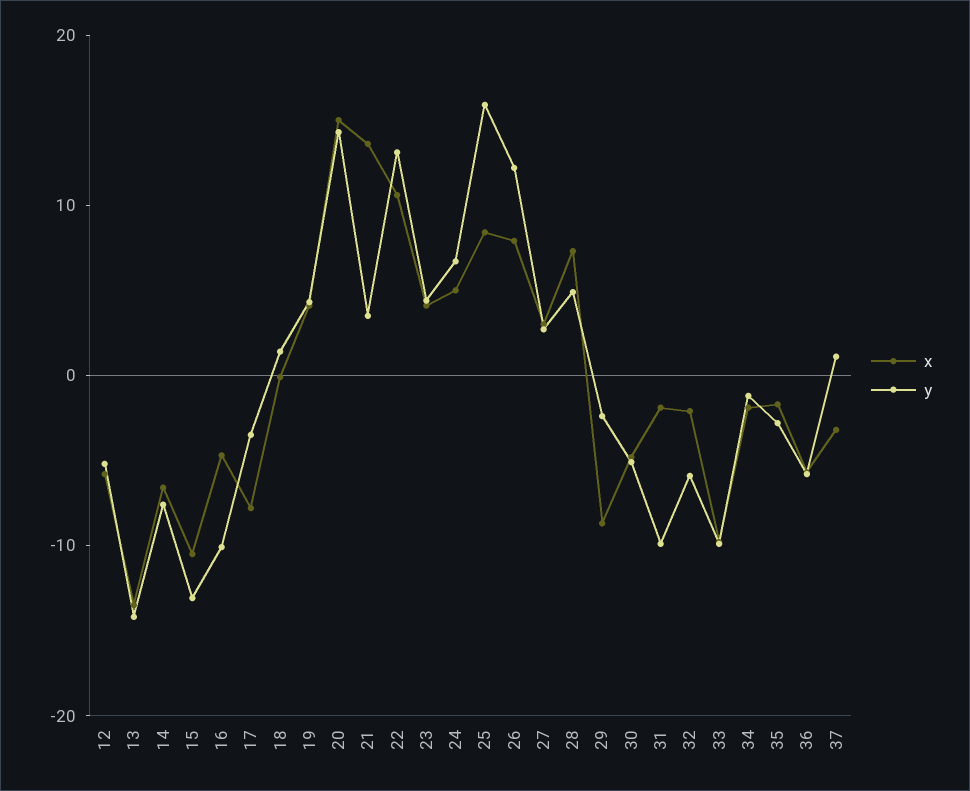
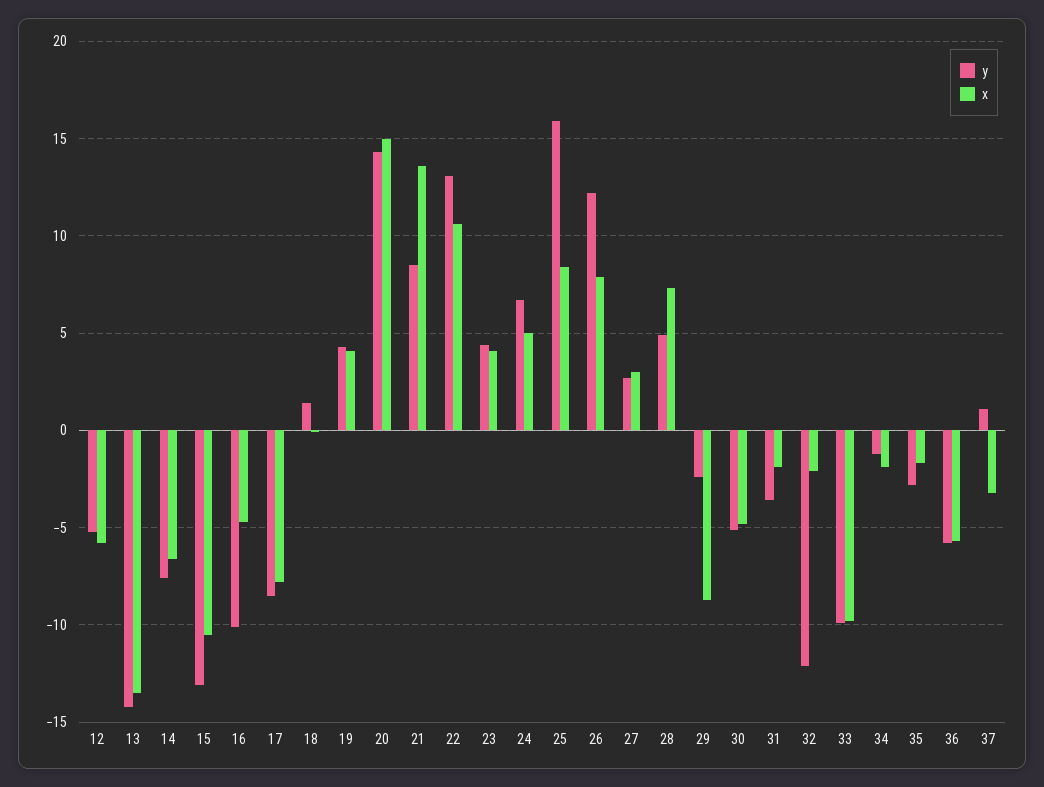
y, 17: -4 -> -8.5
y, 21: 4 -> 8.5
y, 31: -10 -> -3.5
y, 32: -6 -> -12

